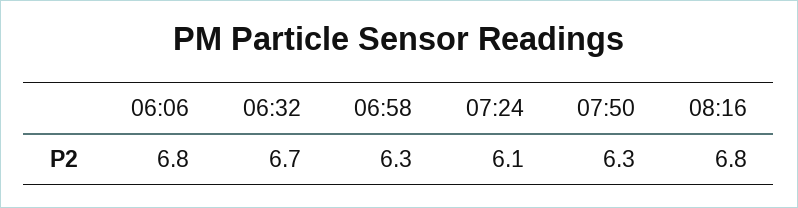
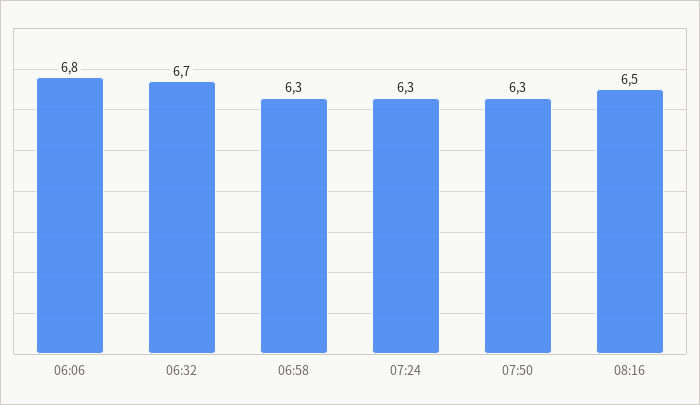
07:24: 6.1 -> 6.3
08:16: 6.8 -> 6.5

